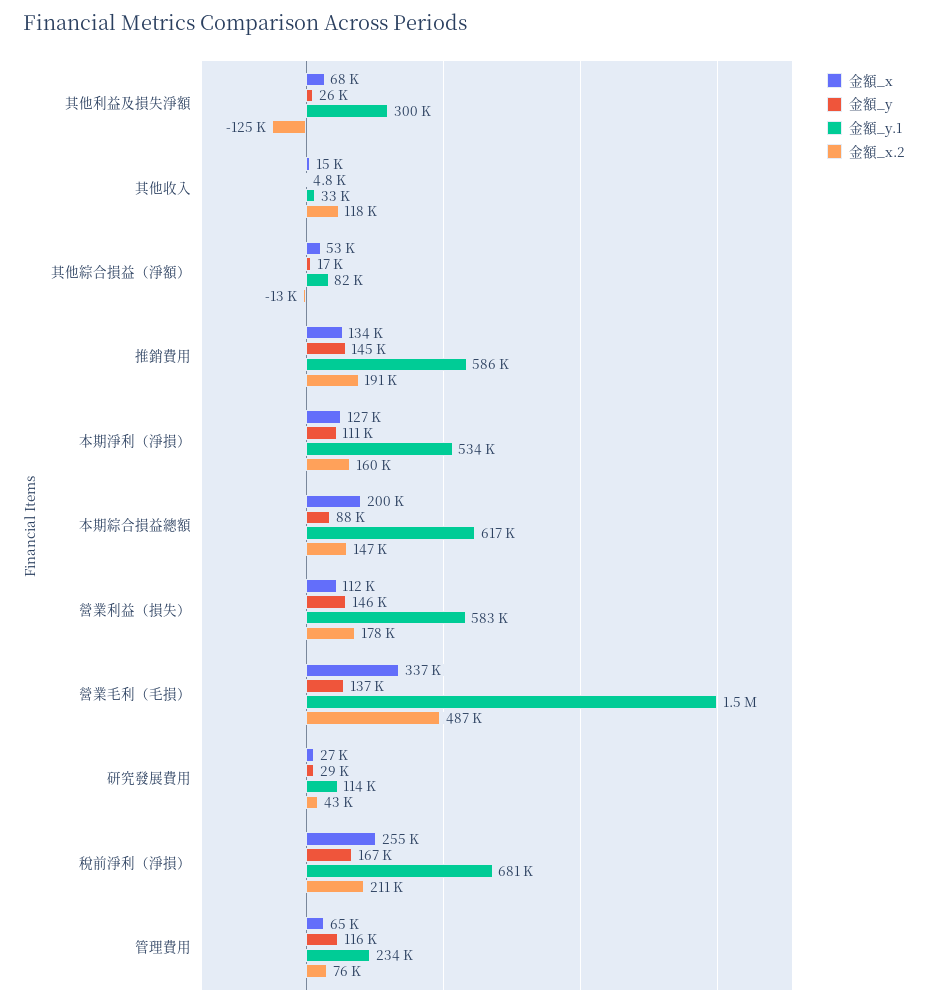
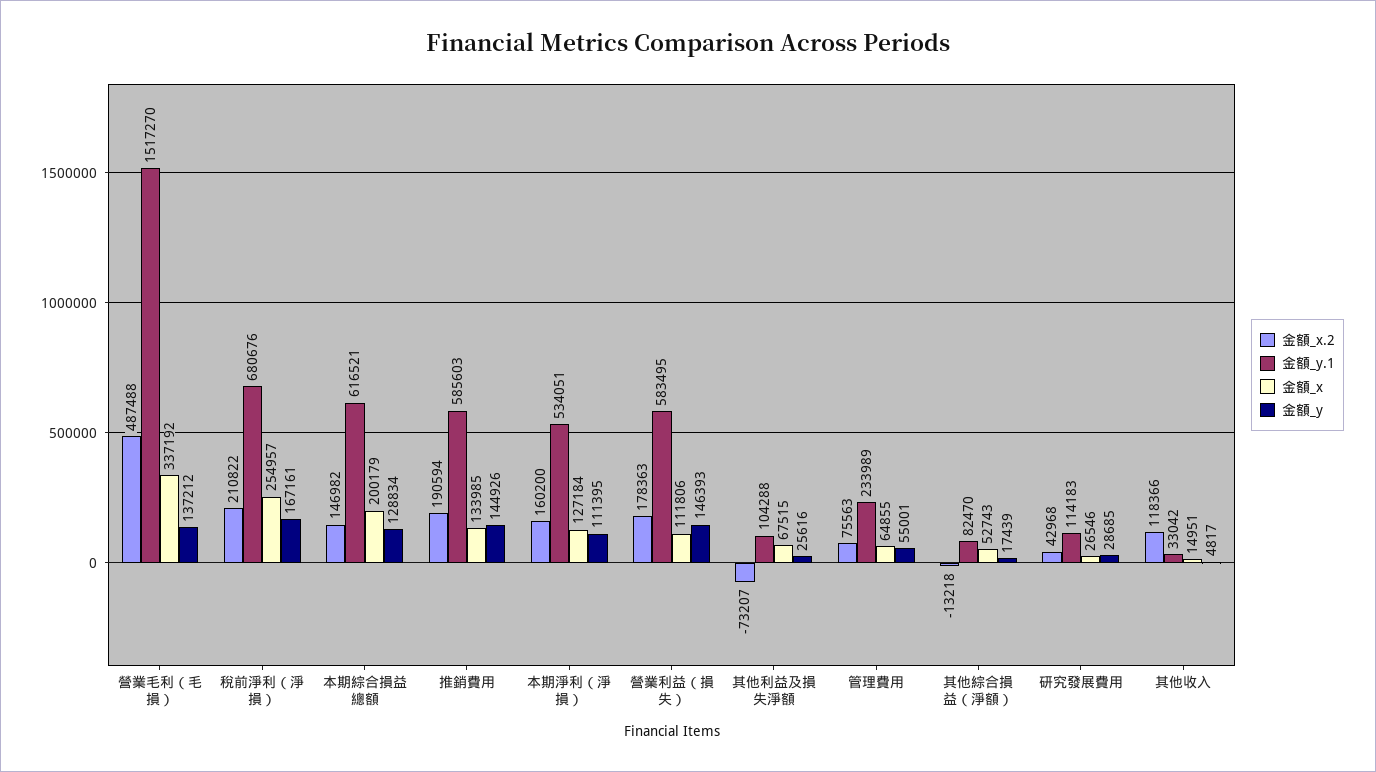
金額_y.1, 其他利益及損失淨額: 300000 -> 104288
金額_x.2, 其他利益及損失淨額: -125000 -> -73207
金額_y, 本期綜合損益總額: 88000 -> 128834
金額_y, 管理費用: 116000 -> 55001

